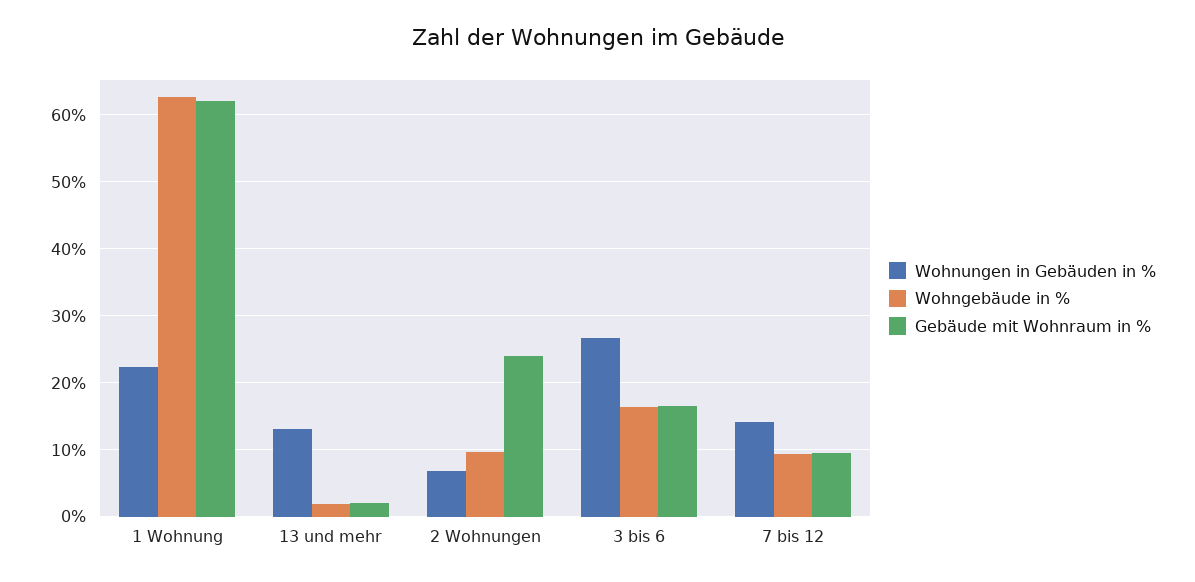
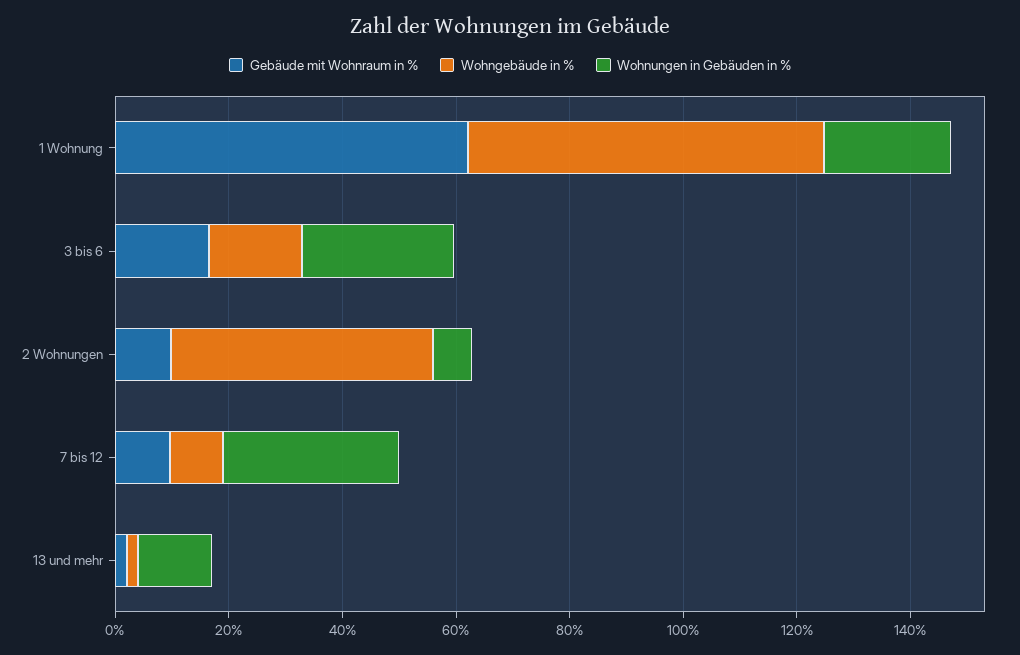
Wohngebäude in %, 2 Wohnungen: 10 -> 45
Gebäude mit Wohnraum in %, 2 Wohnungen: 24 -> 10
Wohnungen in Gebäuden in %, 7 bis 12: 14 -> 30

